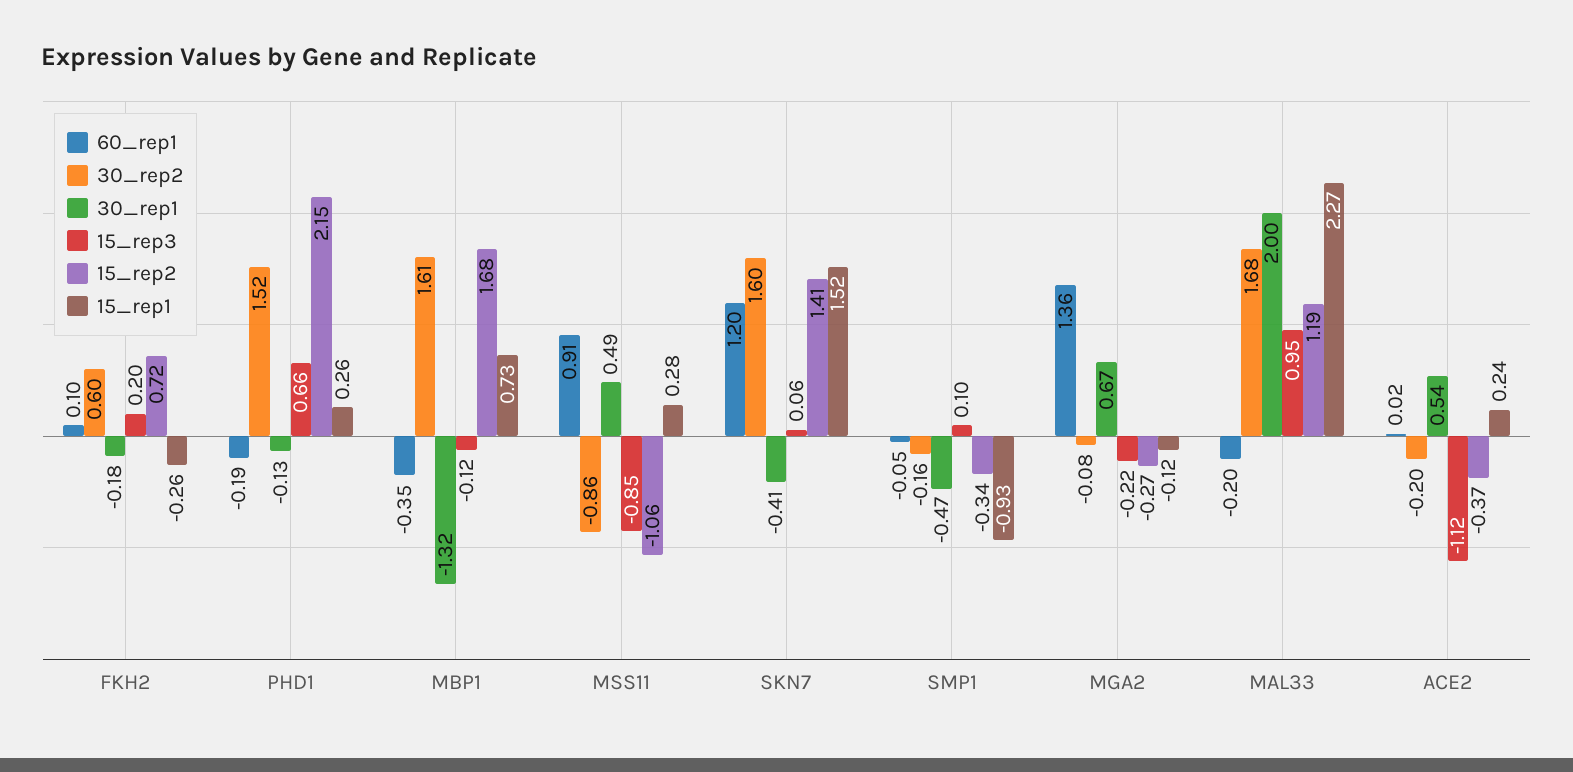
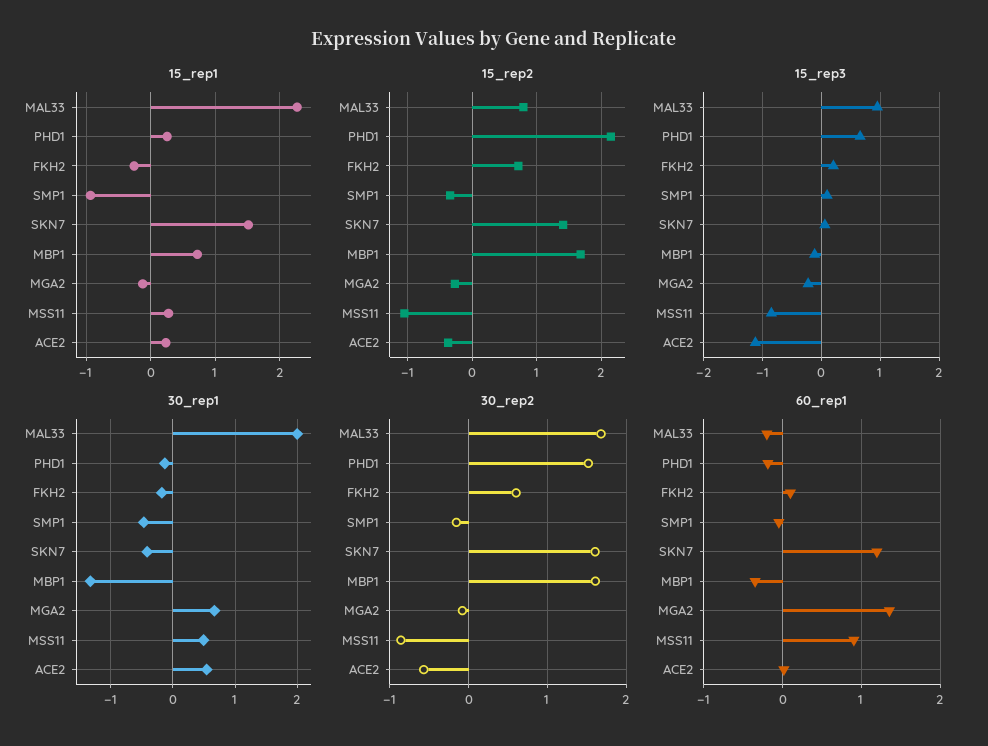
15_rep2, MAL33: 1.19 -> 0.8
30_rep2, ACE2: -0.2 -> -0.6

